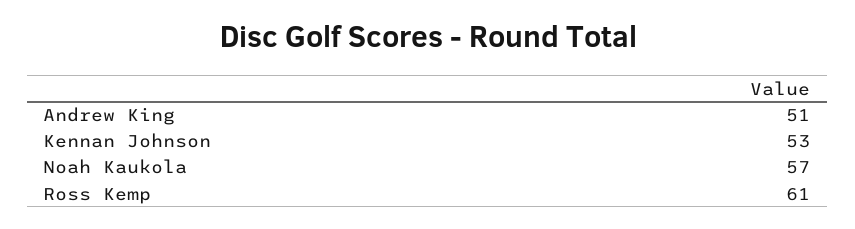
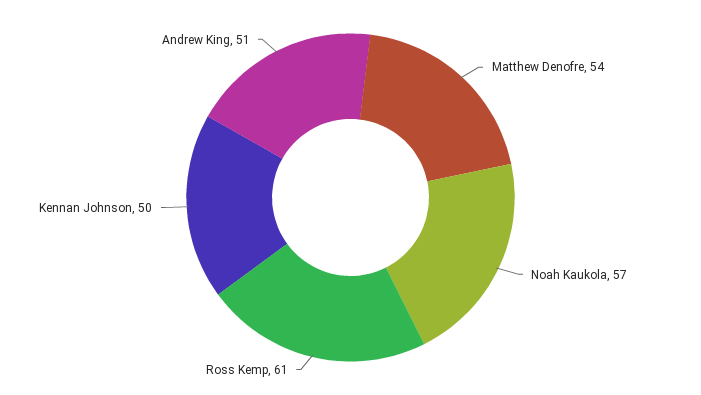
Kennan Johnson: 53 -> 50
Matthew Denofre: none -> 54

